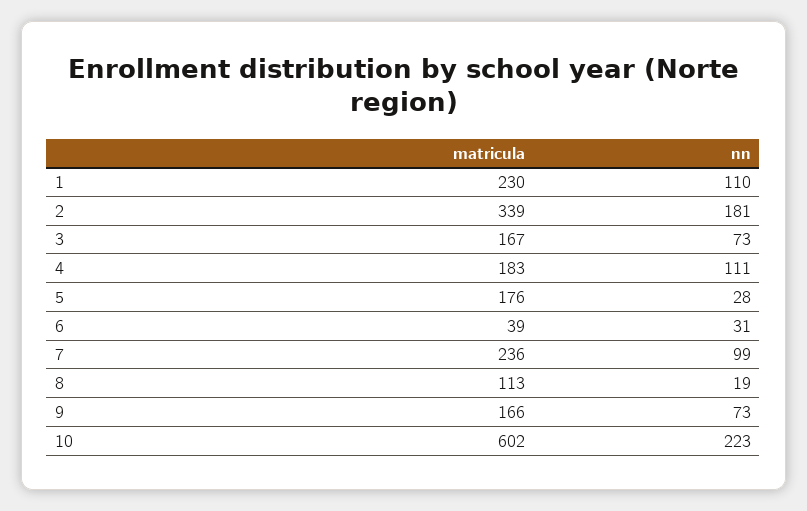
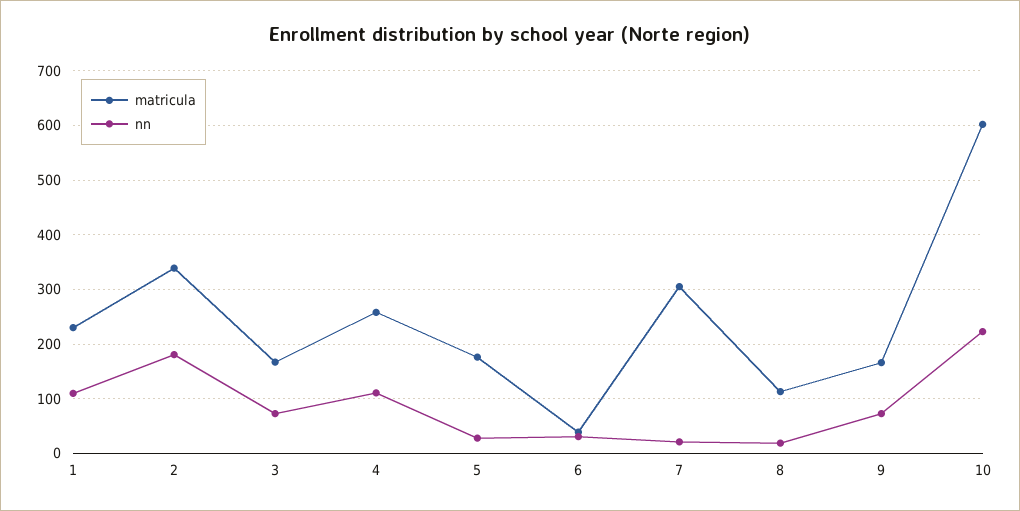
matricula, 4: 183 -> 260
matricula, 7: 236 -> 300
nn, 7: 99 -> 20

